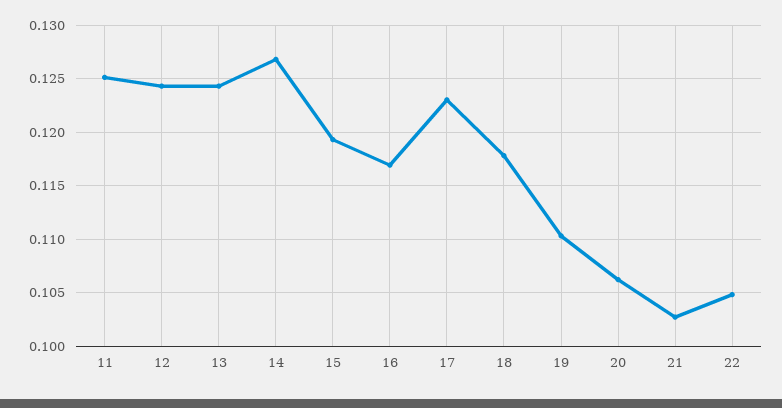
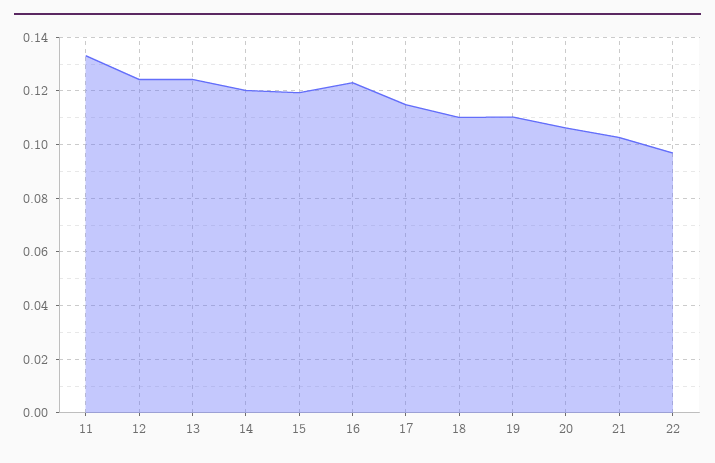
11: 0.125 -> 0.1325
14: 0.127 -> 0.12
16: 0.117 -> 0.1225
17: 0.123 -> 0.115
18: 0.118 -> 0.11
22: 0.105 -> 0.0975

